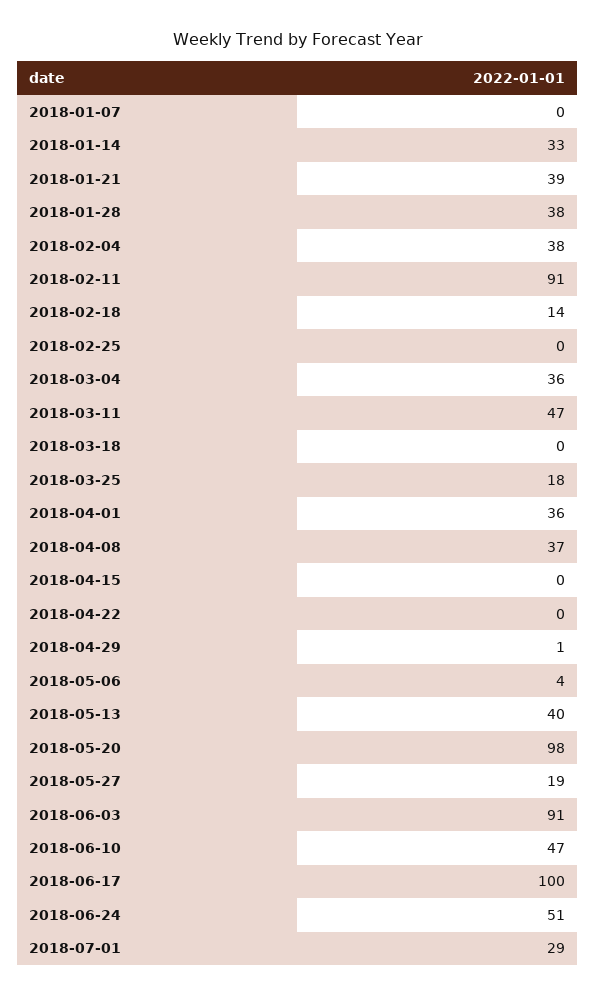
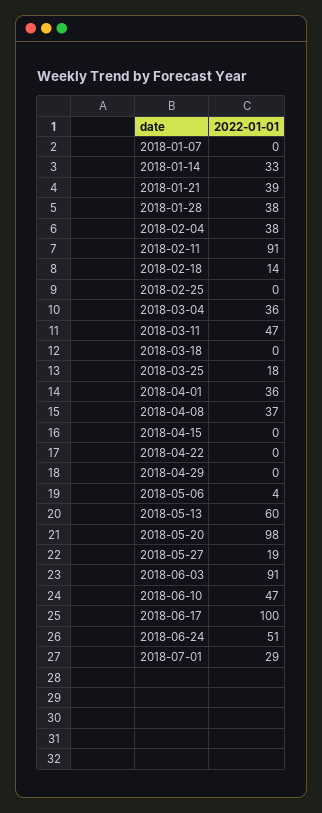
2018-04-29: 1 -> 0
2018-05-13: 40 -> 60

